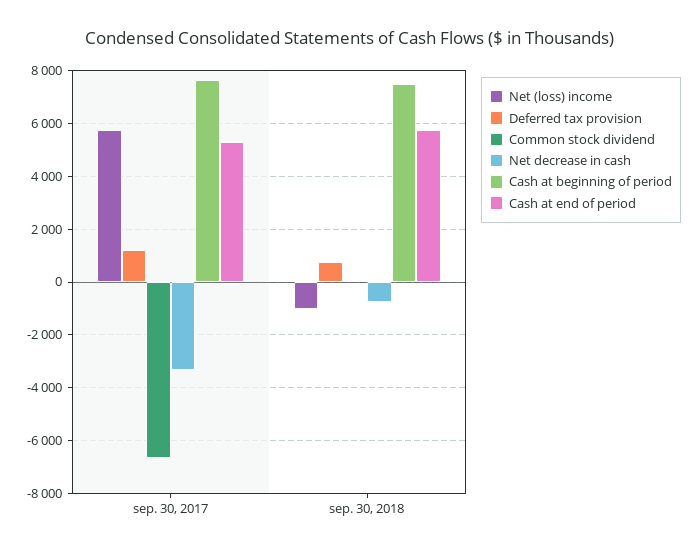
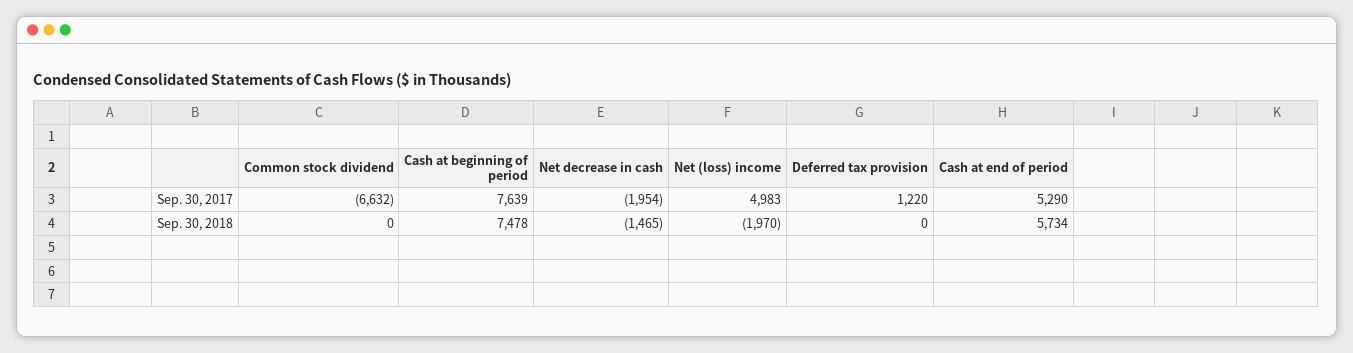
Net (loss) income, sep. 30, 2017: 5750 -> 4983
Net decrease in cash, sep. 30, 2017: -3250 -> -1954
Net (loss) income, sep. 30, 2018: -1000 -> -1970
Deferred tax provision, sep. 30, 2018: 750 -> 0
Net decrease in cash, sep. 30, 2018: -750 -> -1465

